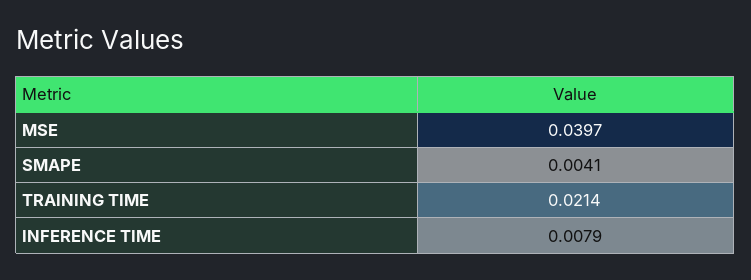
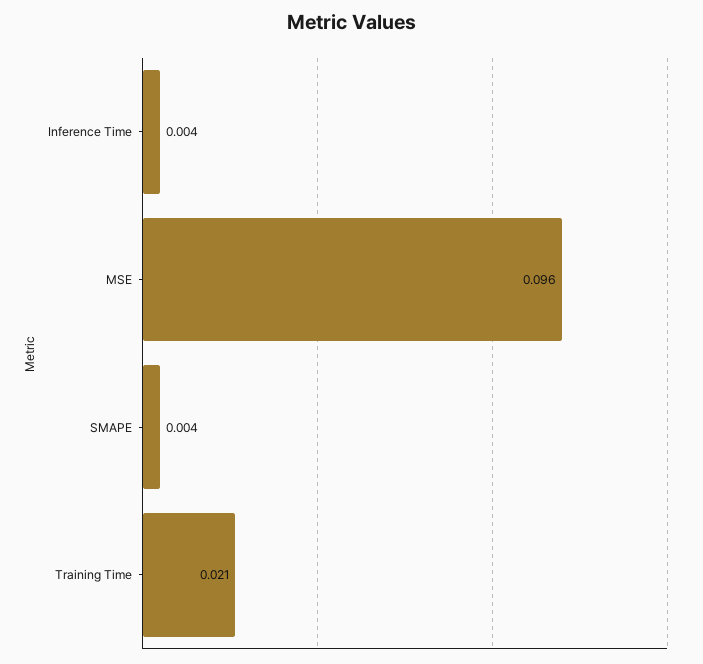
MSE: 0.0397 -> 0.096
INFERENCE TIME: 0.0079 -> 0.004

